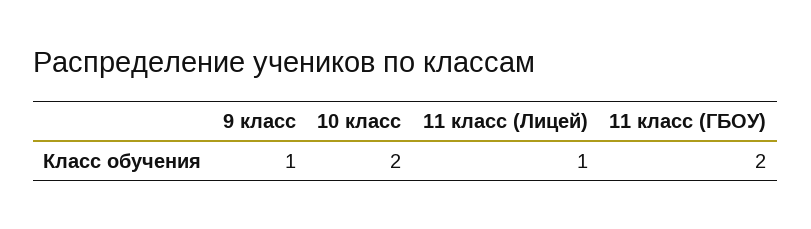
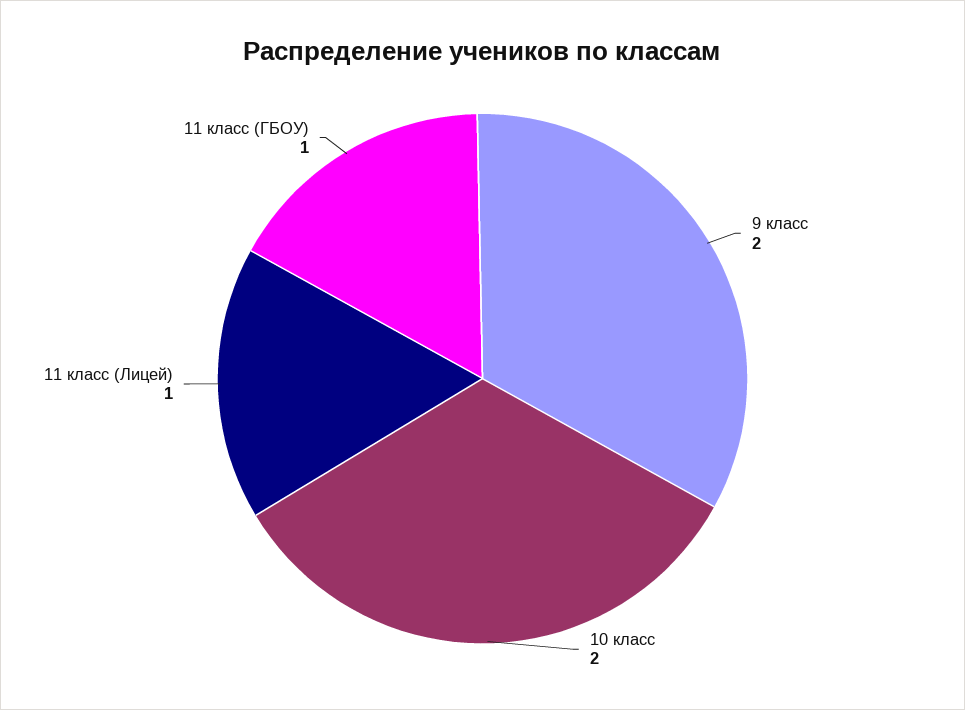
9 класс: 1 -> 2
11 класс (ГБОУ): 2 -> 1

